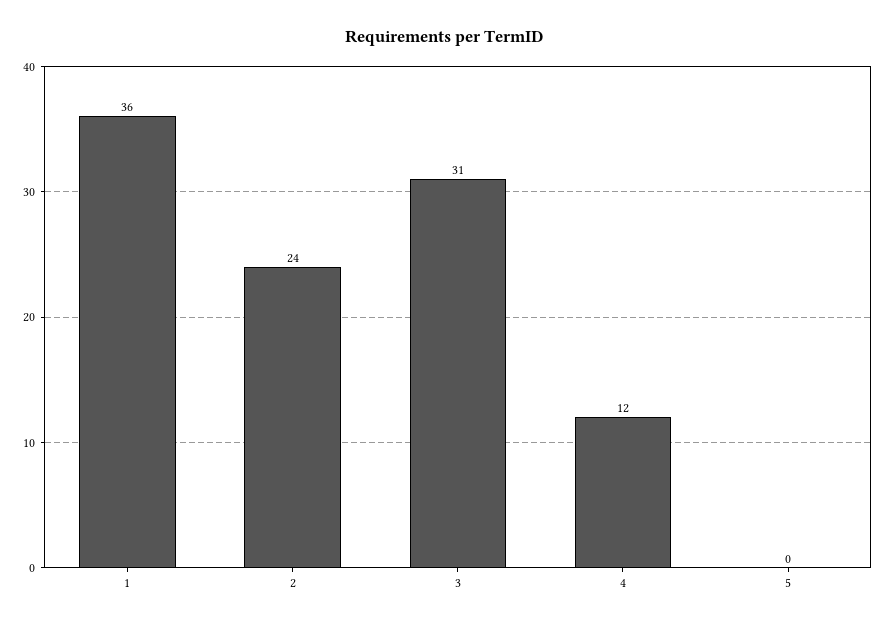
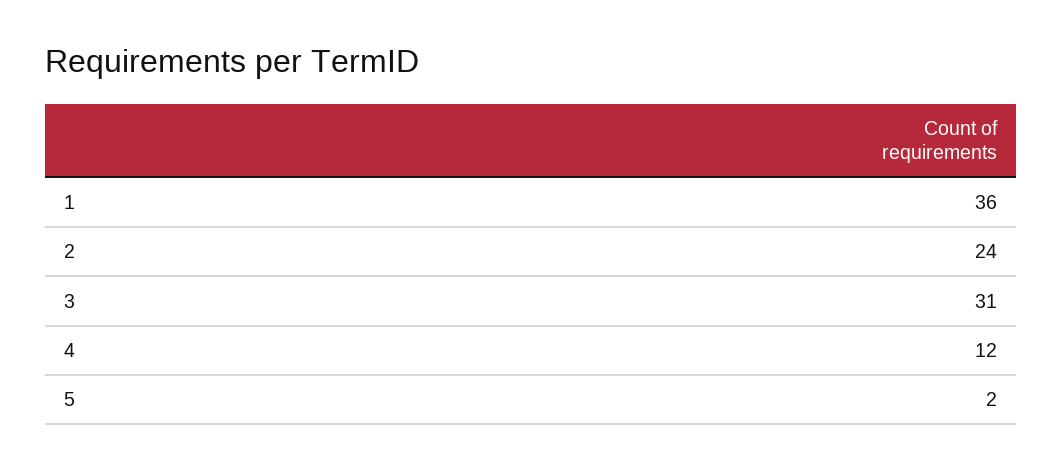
5: 0 -> 2

